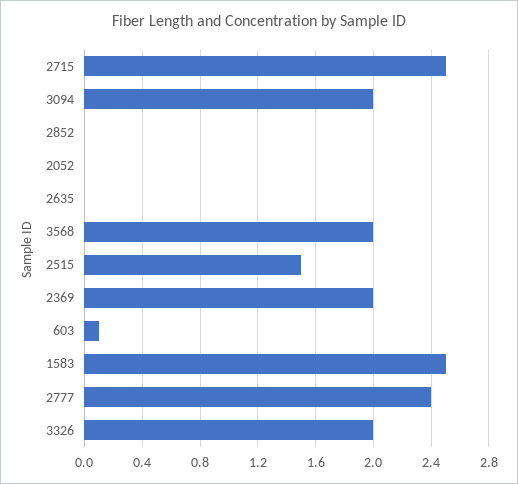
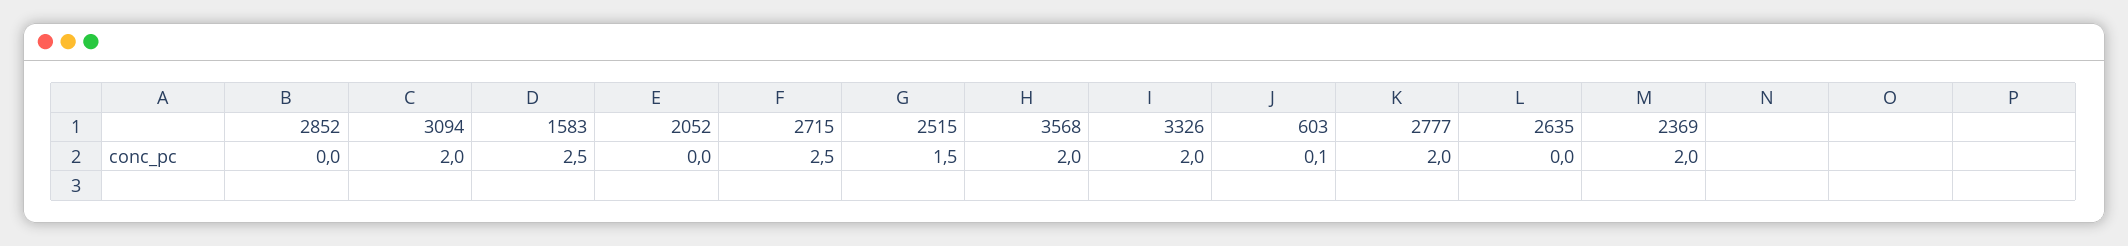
2777: 2.4 -> 2

